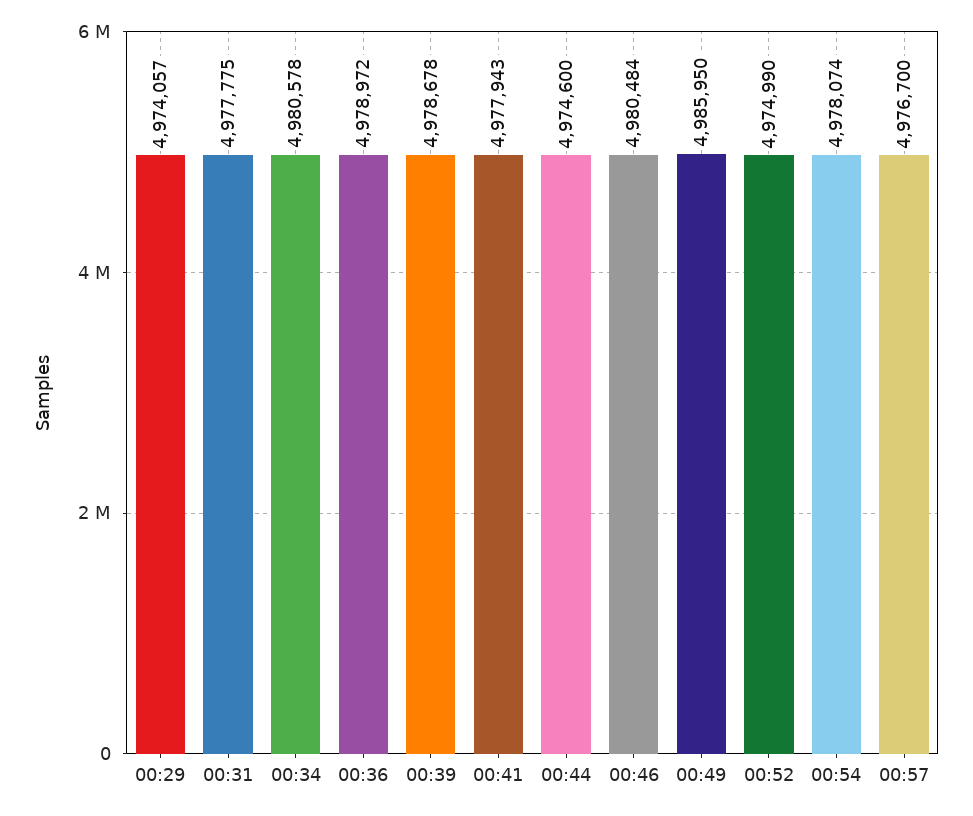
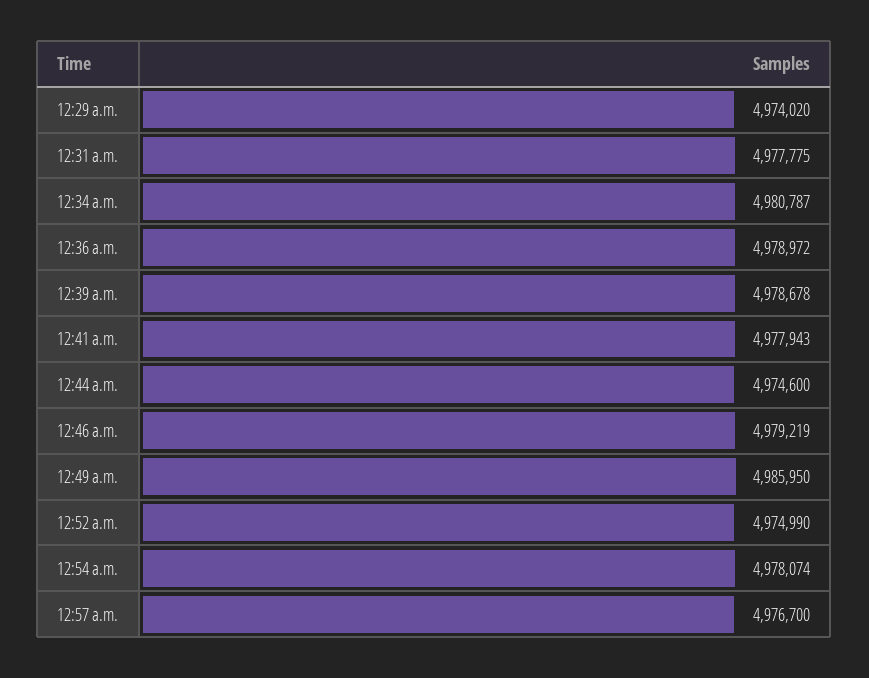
00:29: 4974057 -> 4974020
00:34: 4980578 -> 4980787
00:46: 4980484 -> 4979219

